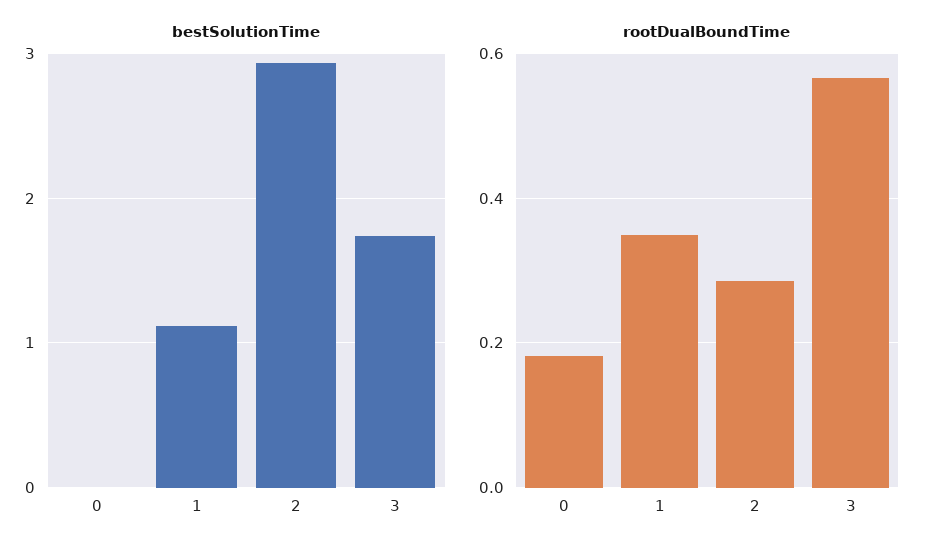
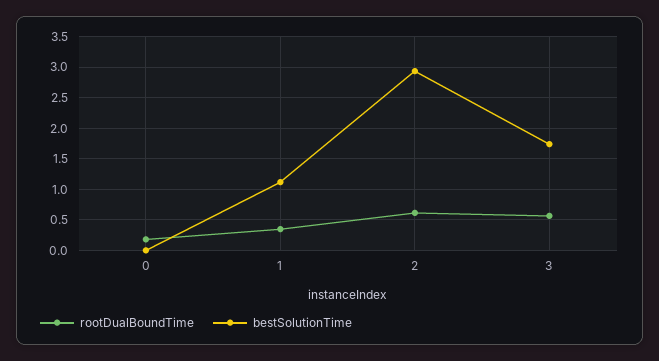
rootDualBoundTime, 2: 0.28 -> 0.6

